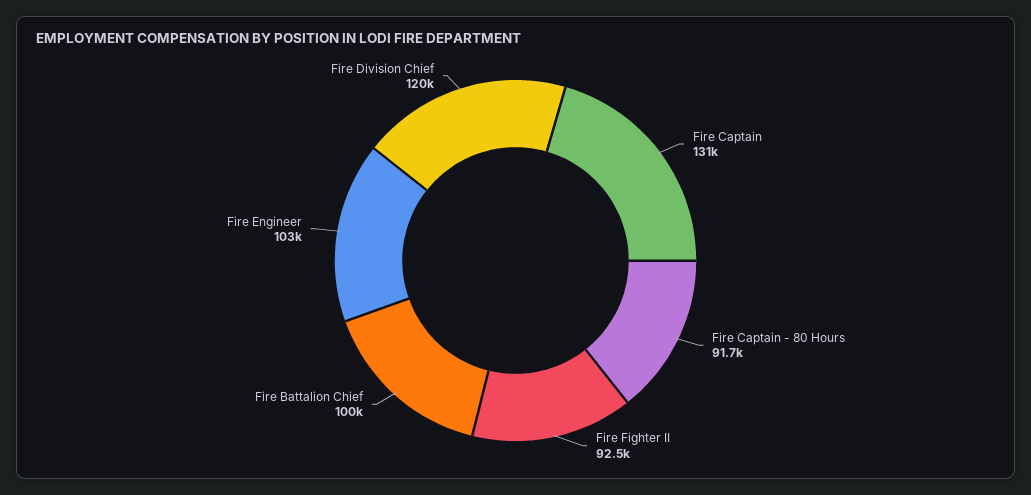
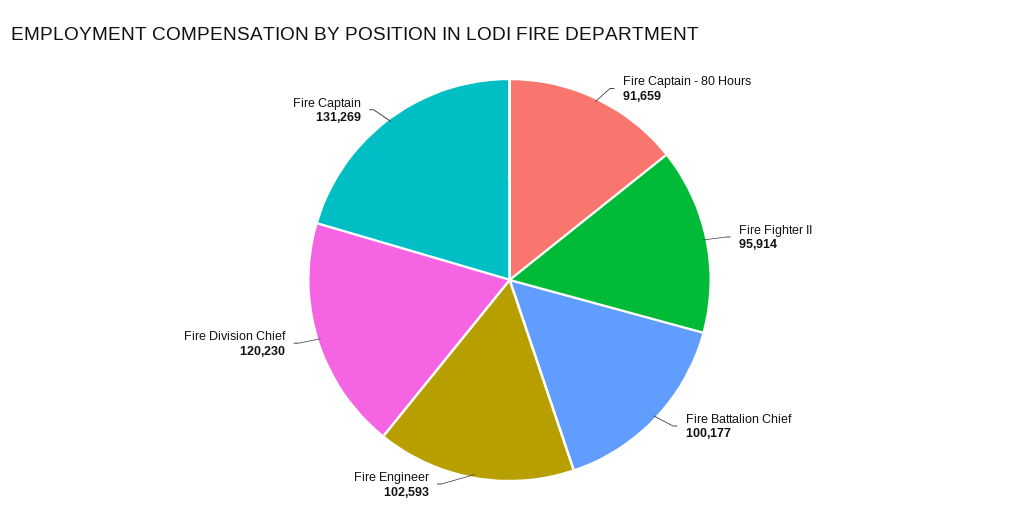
Fire Fighter II: 92500 -> 95914

